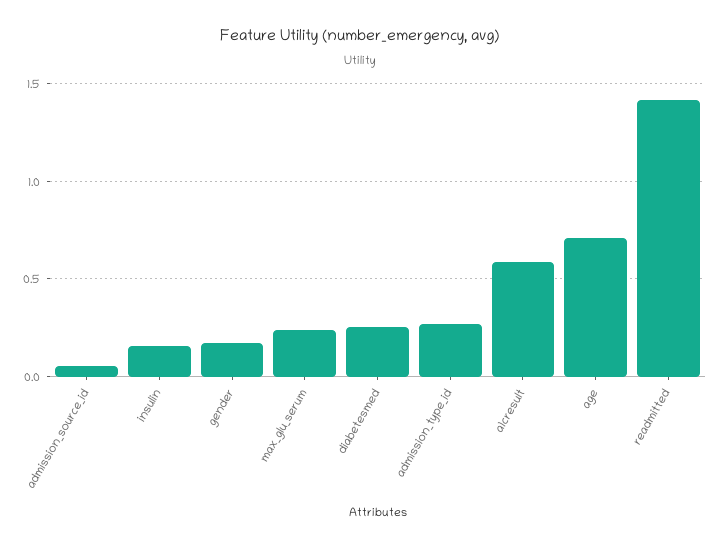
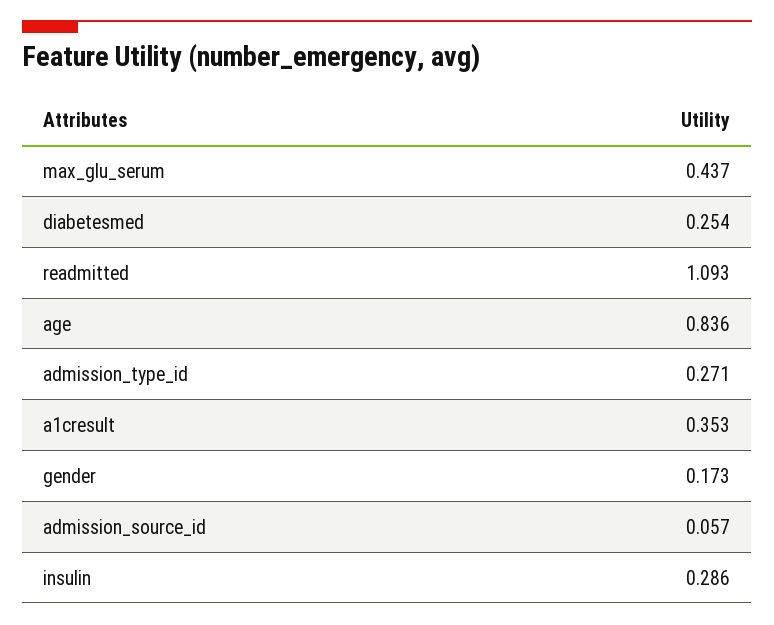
insulin: 0.15 -> 0.286
max_glu_serum: 0.25 -> 0.437
a1cresult: 0.6 -> 0.353
age: 0.7 -> 0.836
readmitted: 1.4 -> 1.093

